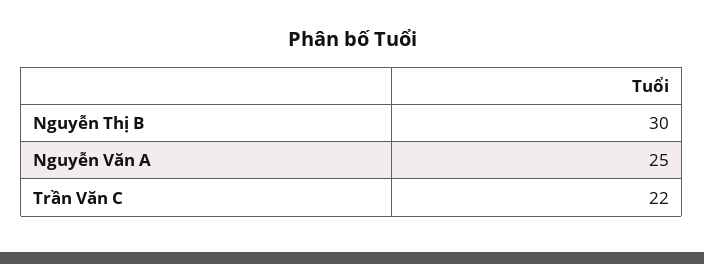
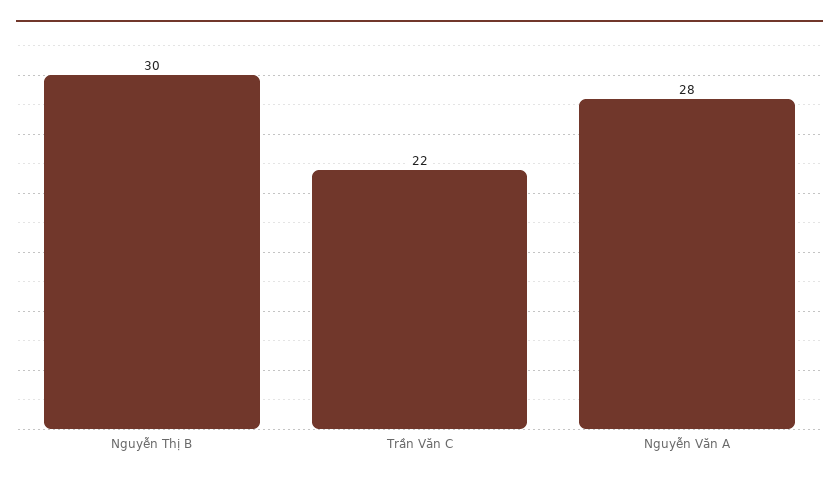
Nguyễn Văn A: 25 -> 28

